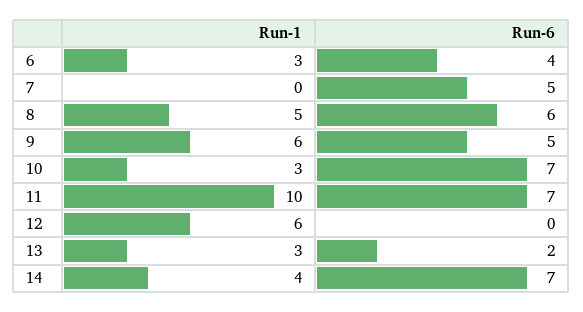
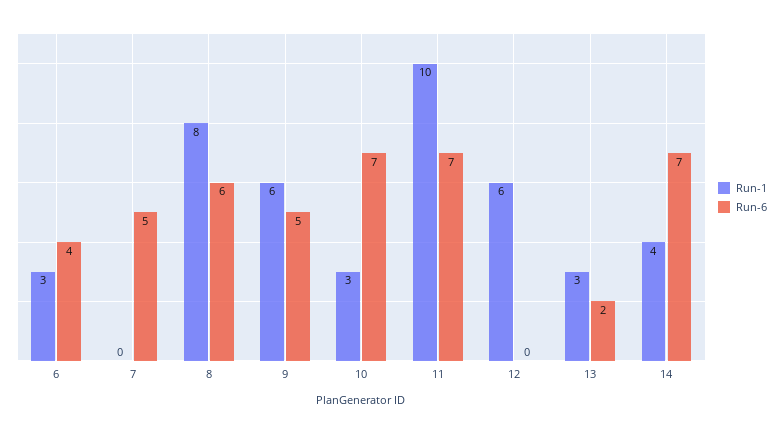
Run-1, 8: 5 -> 8

